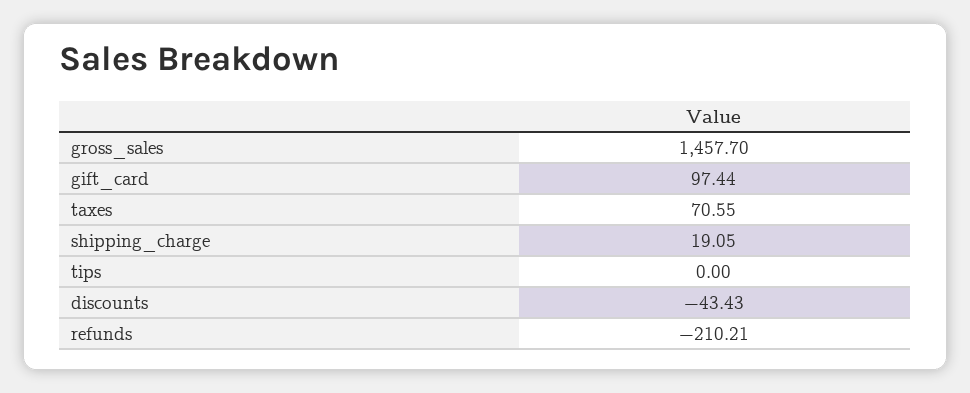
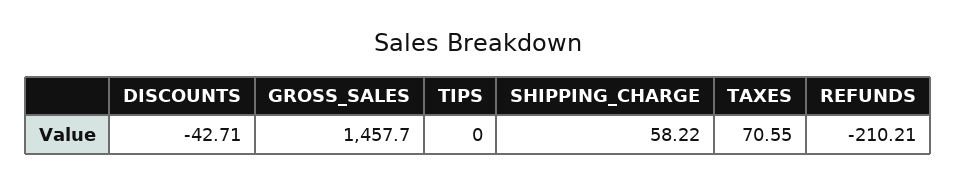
gift_card: 97.44 -> none
shipping_charge: 19.05 -> 58.22
discounts: -43.43 -> -42.71

